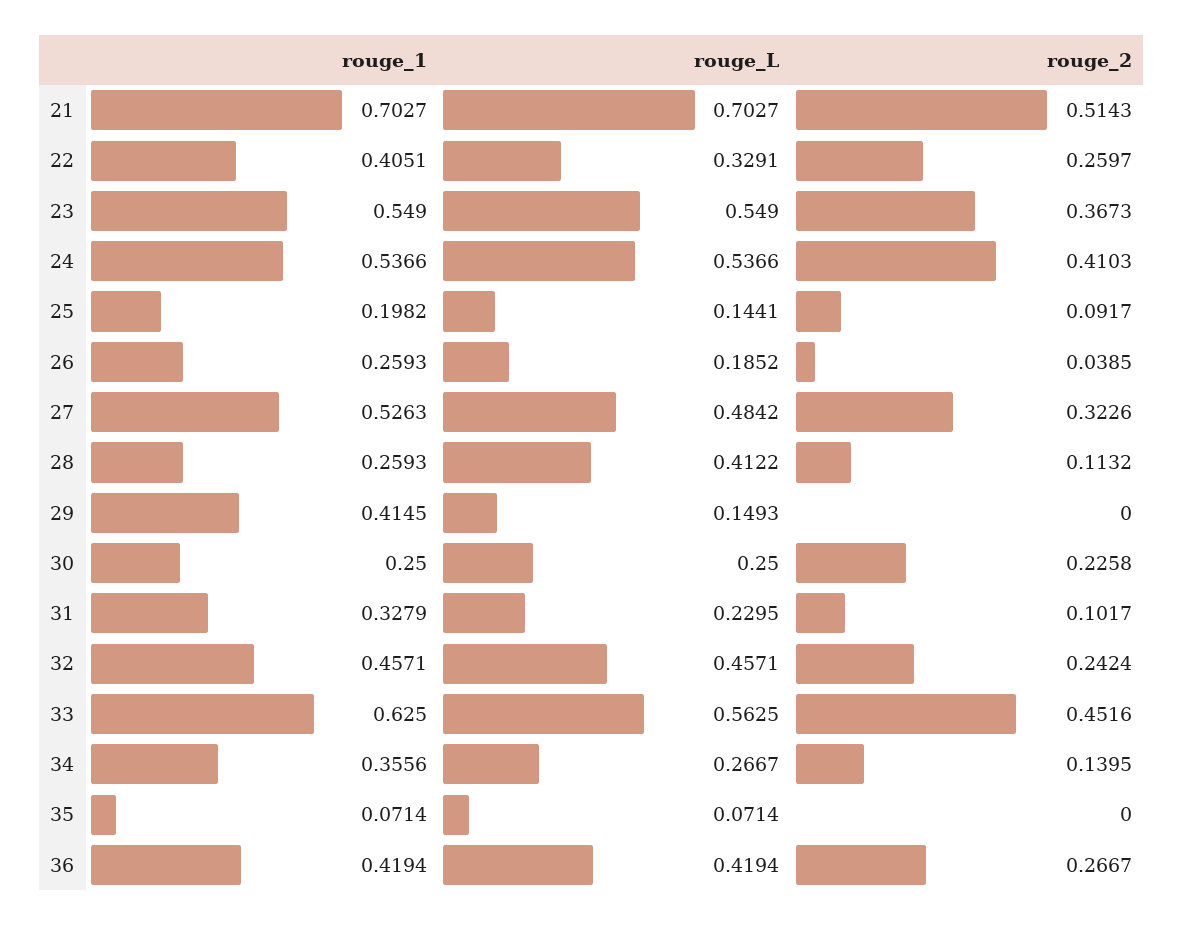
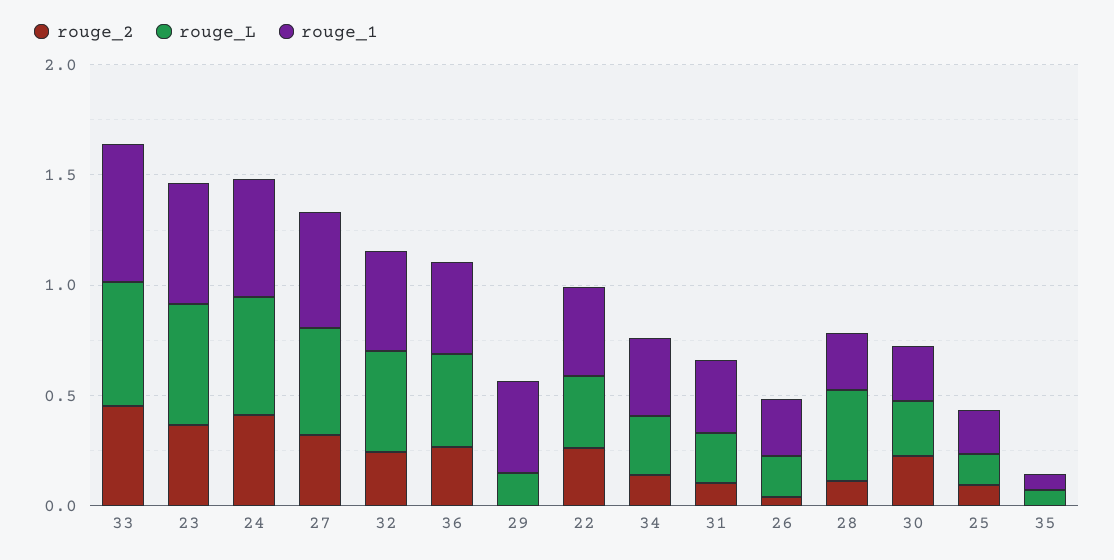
rouge_1, 21: 0.7027 -> none
rouge_L, 21: 0.7027 -> none
rouge_2, 21: 0.5143 -> none

